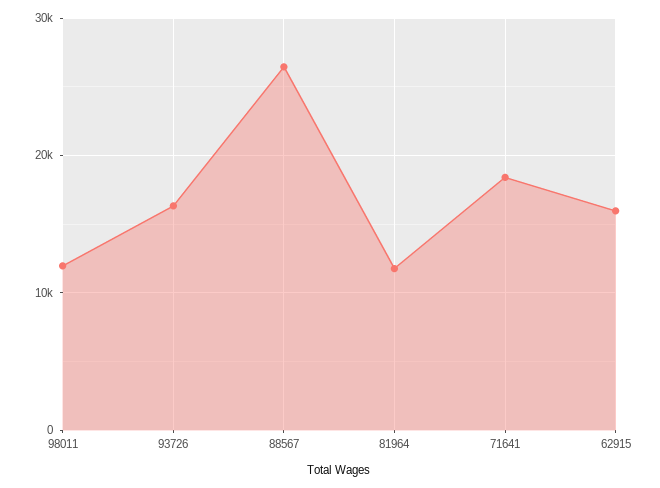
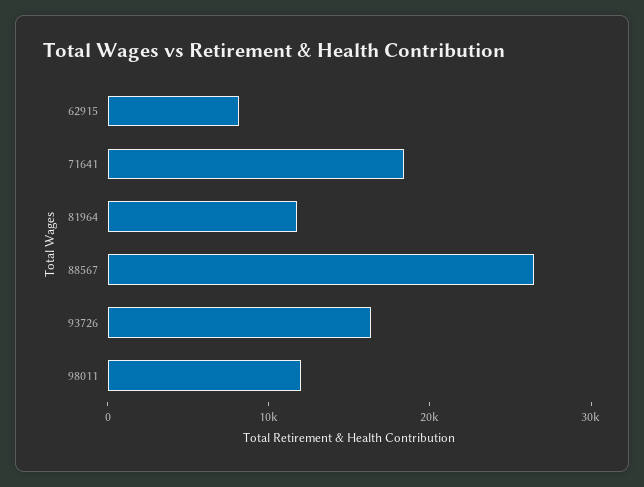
62915: 16000 -> 8000

